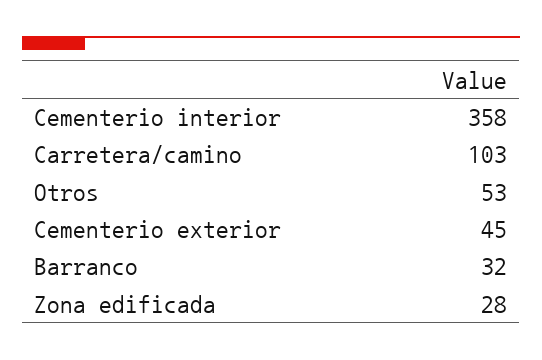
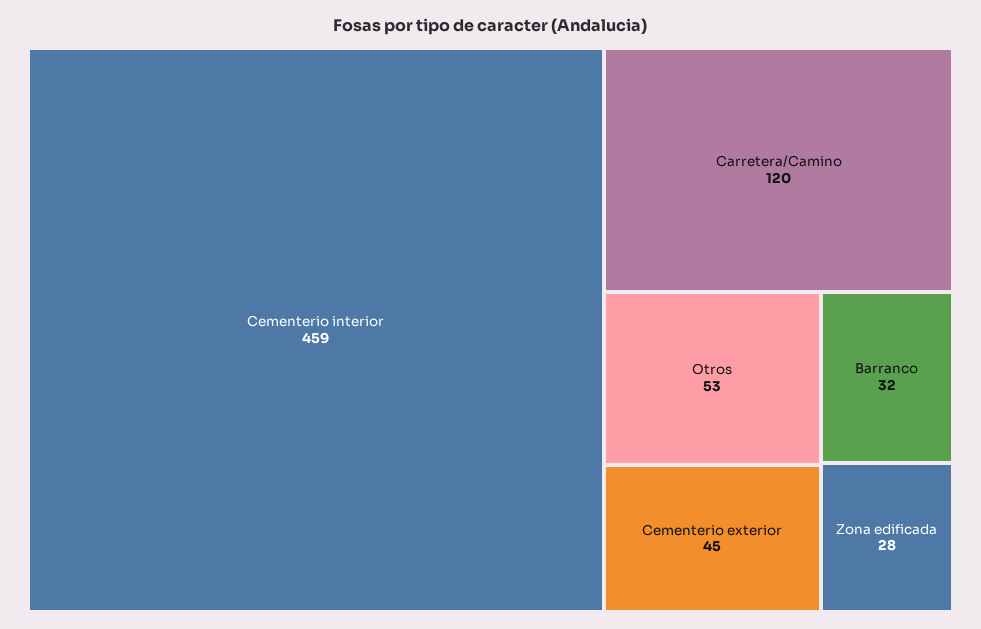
Cementerio interior: 358 -> 459
Carretera/camino: 103 -> 120

